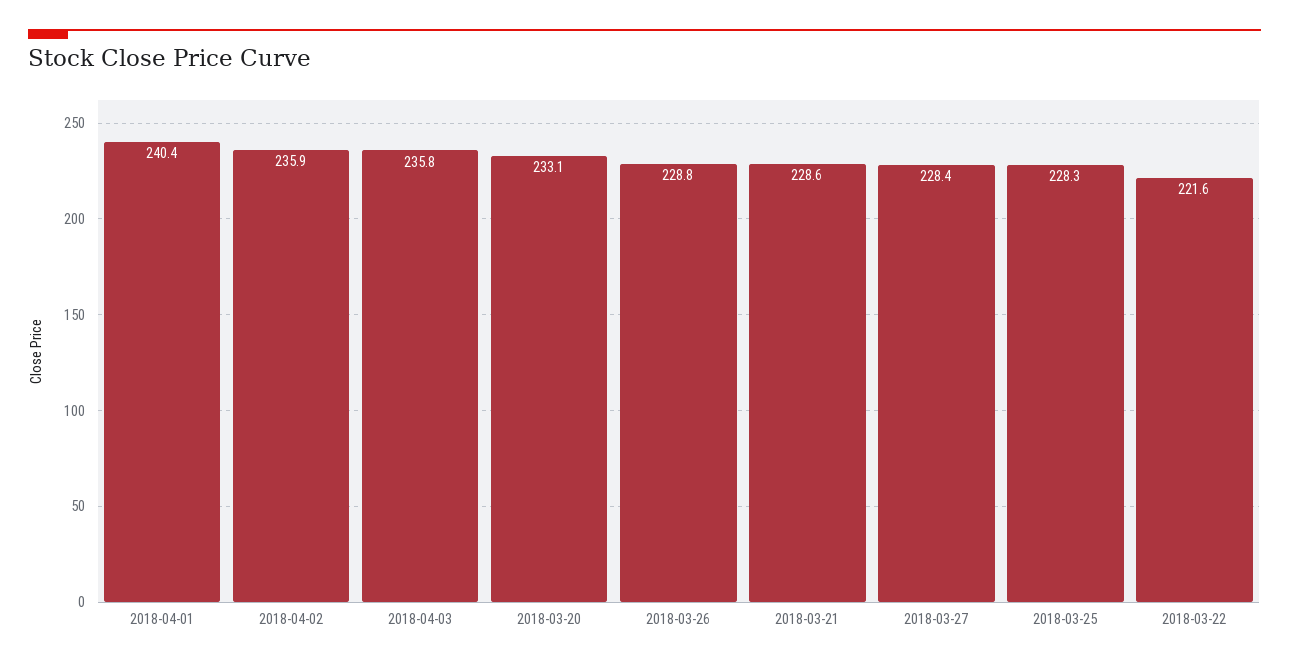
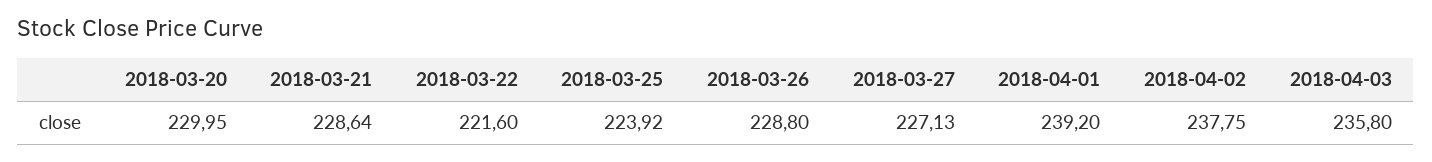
2018-04-01: 240.4 -> 239.2
2018-04-02: 235.9 -> 237.75
2018-03-20: 233.1 -> 229.95
2018-03-27: 228.4 -> 227.13
2018-03-25: 228.3 -> 223.92

